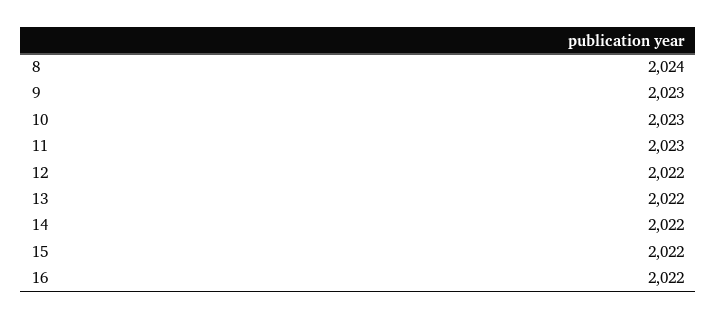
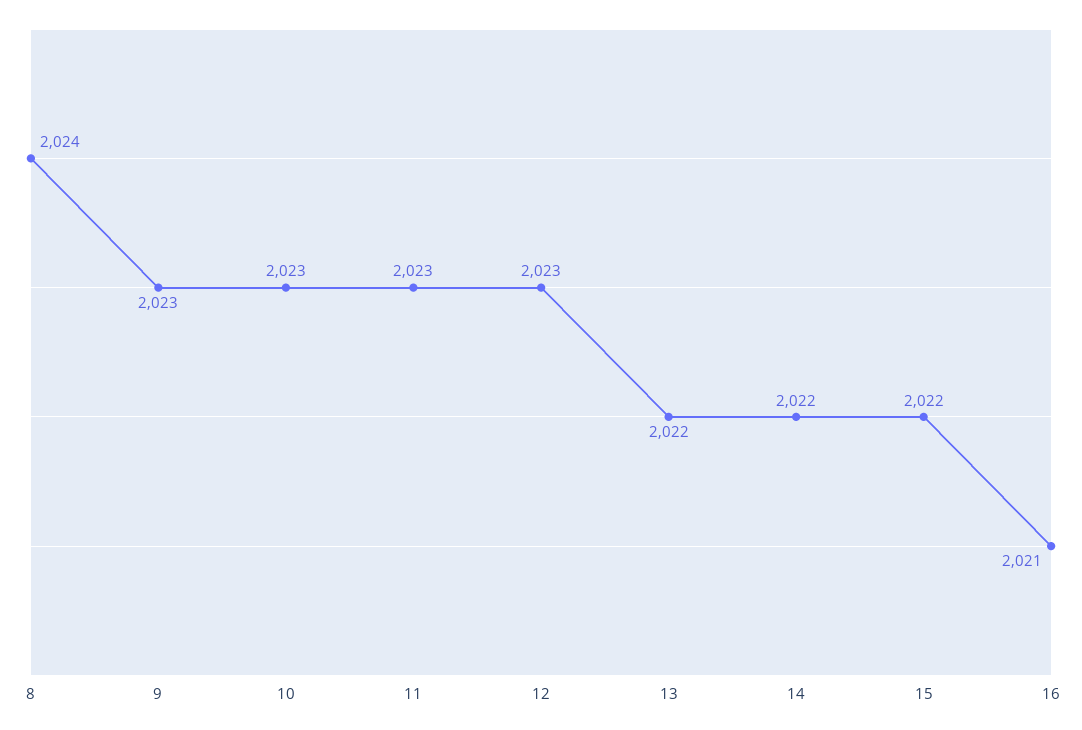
12: 2022 -> 2023
16: 2022 -> 2021

